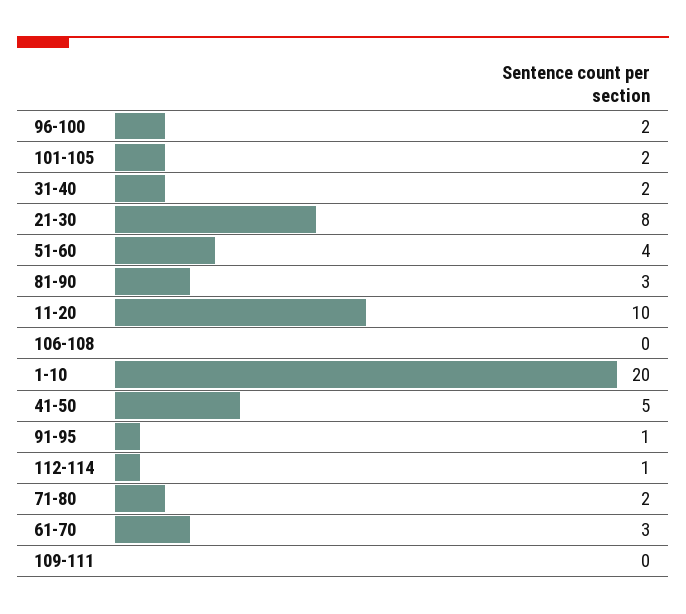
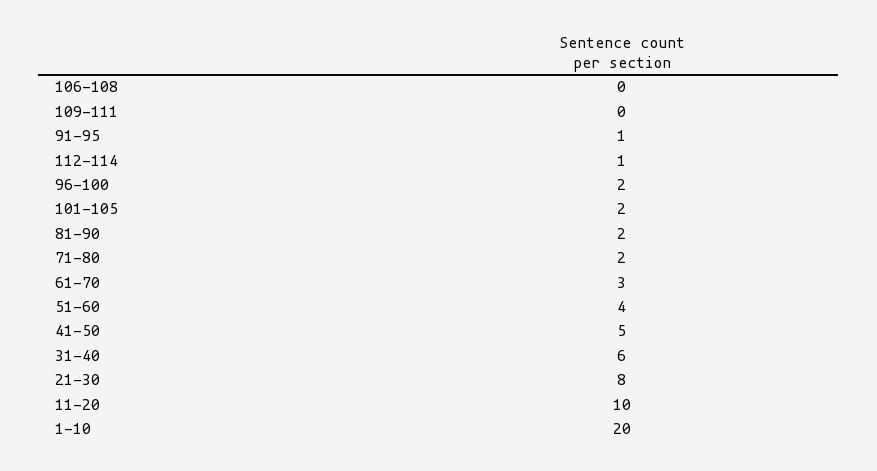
31-40: 2 -> 6
81-90: 3 -> 2

